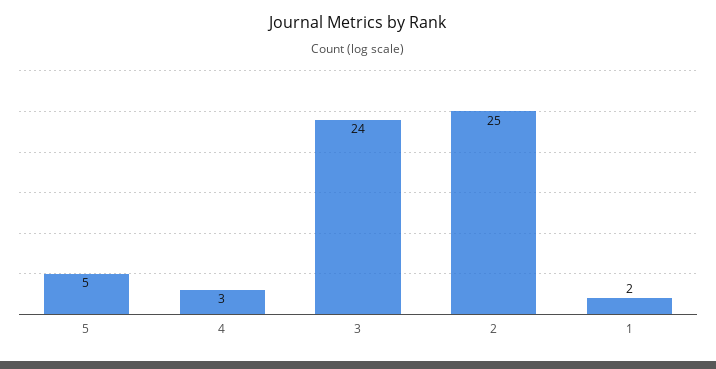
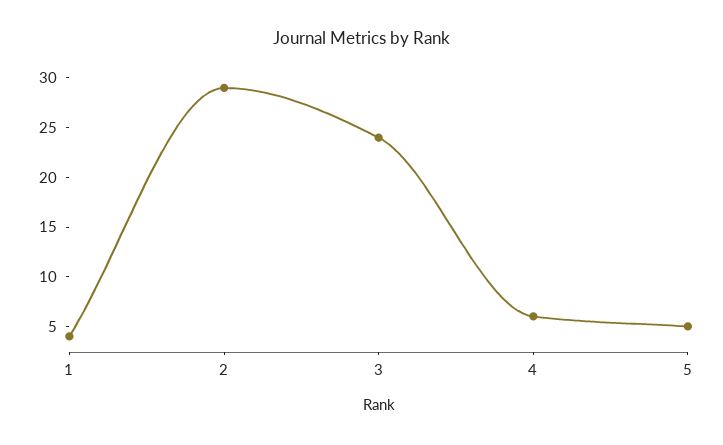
4: 3 -> 6
2: 25 -> 29
1: 2 -> 4

